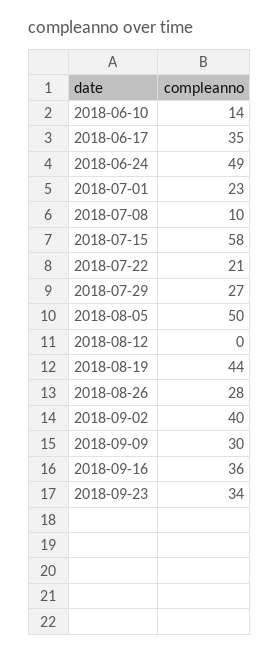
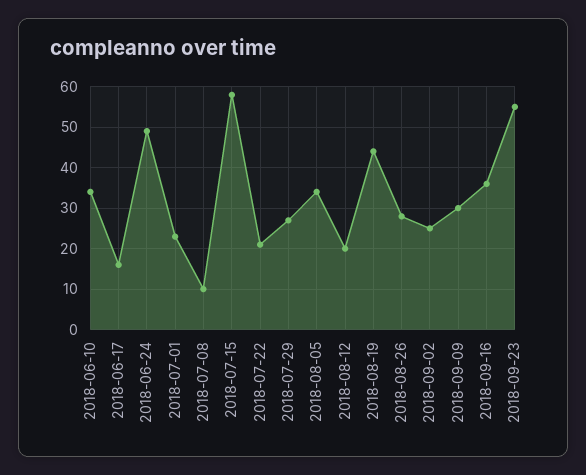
2018-06-10: 14 -> 35
2018-06-17: 35 -> 15
2018-08-05: 50 -> 35
2018-08-12: 0 -> 20
2018-09-02: 40 -> 25
2018-09-23: 34 -> 55

